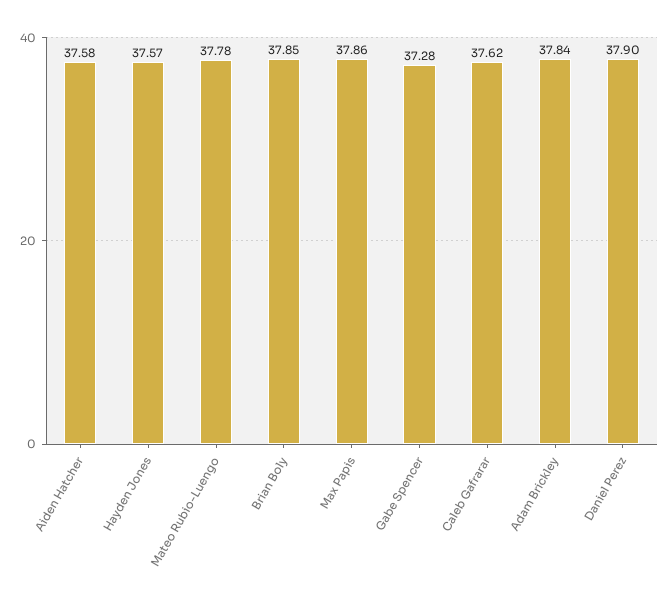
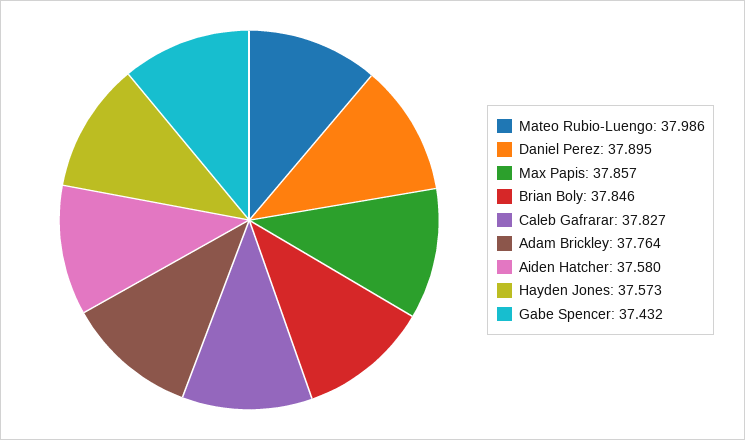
Mateo Rubio-Luengo: 37.78 -> 37.986
Gabe Spencer: 37.28 -> 37.432
Caleb Gafrarar: 37.62 -> 37.827
Adam Brickley: 37.84 -> 37.764

